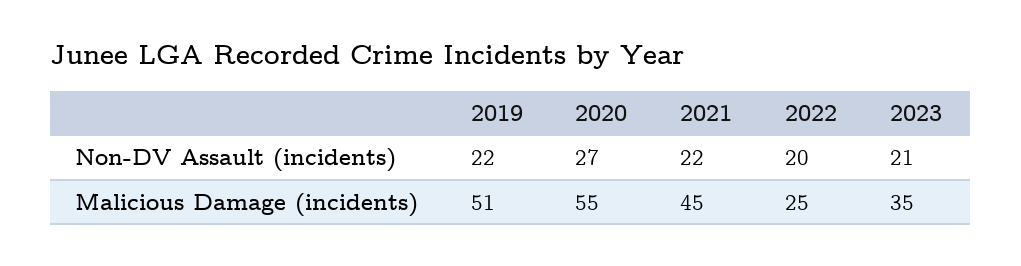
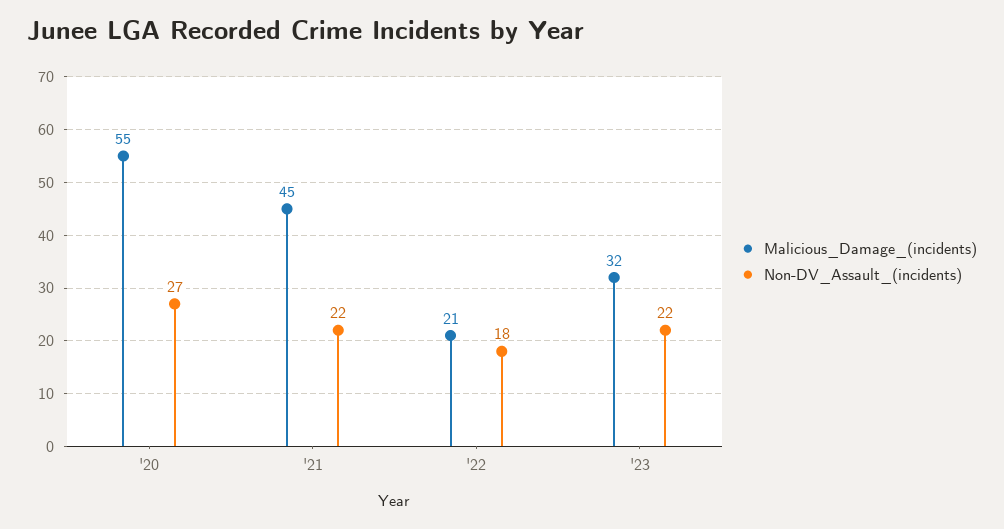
Non-DV Assault (incidents), 2019: 22 -> none
Non-DV Assault (incidents), 2022: 20 -> 18
Non-DV Assault (incidents), 2023: 21 -> 22
Malicious Damage (incidents), 2019: 51 -> none
Malicious Damage (incidents), 2022: 25 -> 21
Malicious Damage (incidents), 2023: 35 -> 32

